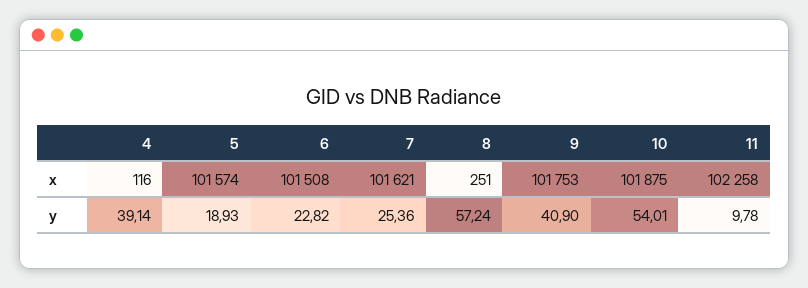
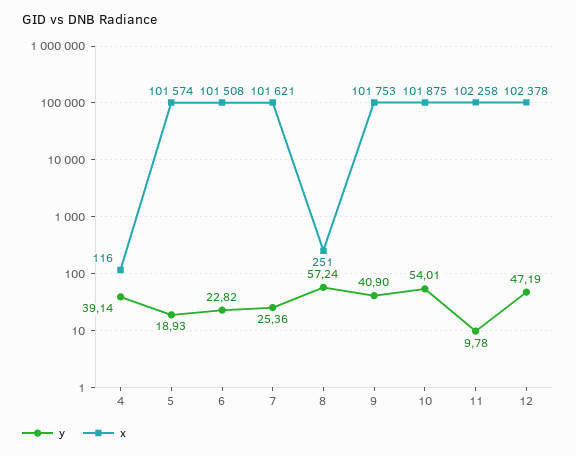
y, 12: none -> 47.19
x, 12: none -> 102378

